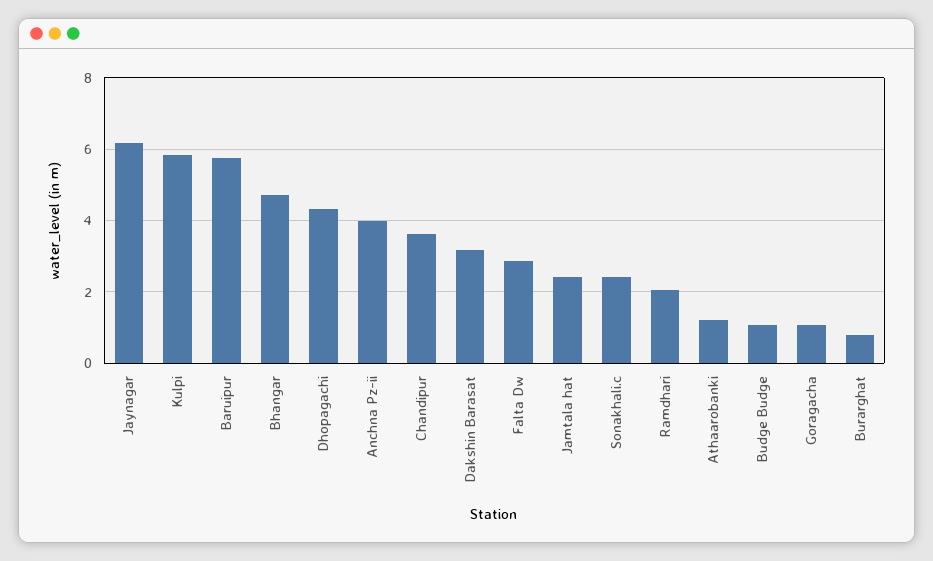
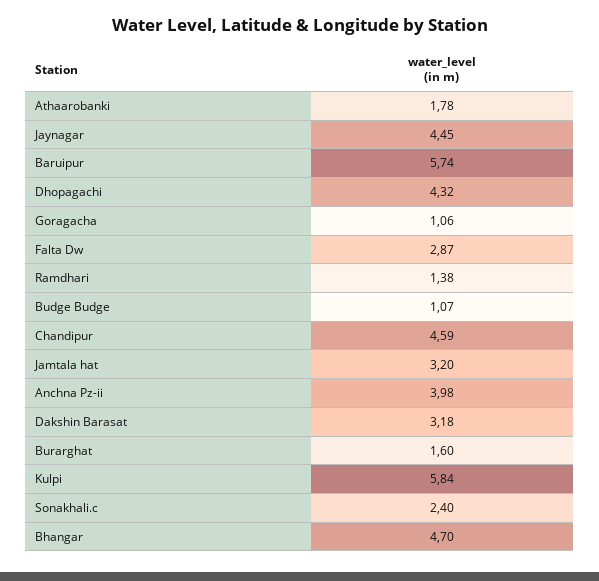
Jaynagar: 6.2 -> 4.45
Chandipur: 3.6 -> 4.59
Jamtala hat: 2.4 -> 3.2
Ramdhari: 2 -> 1.38
Athaarobanki: 1.2 -> 1.78
Burarghat: 0.8 -> 1.6

